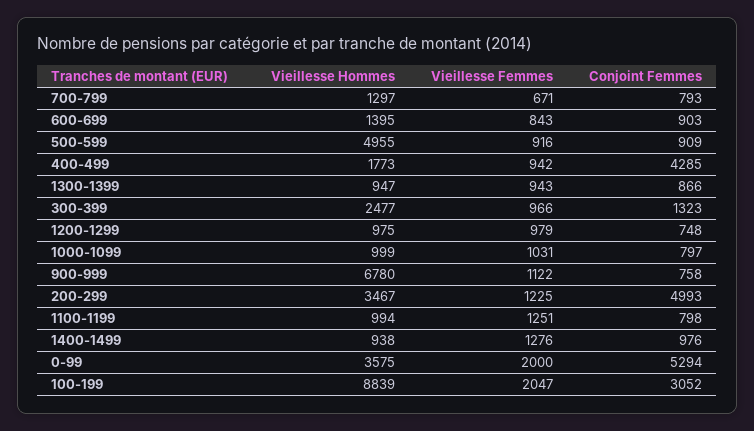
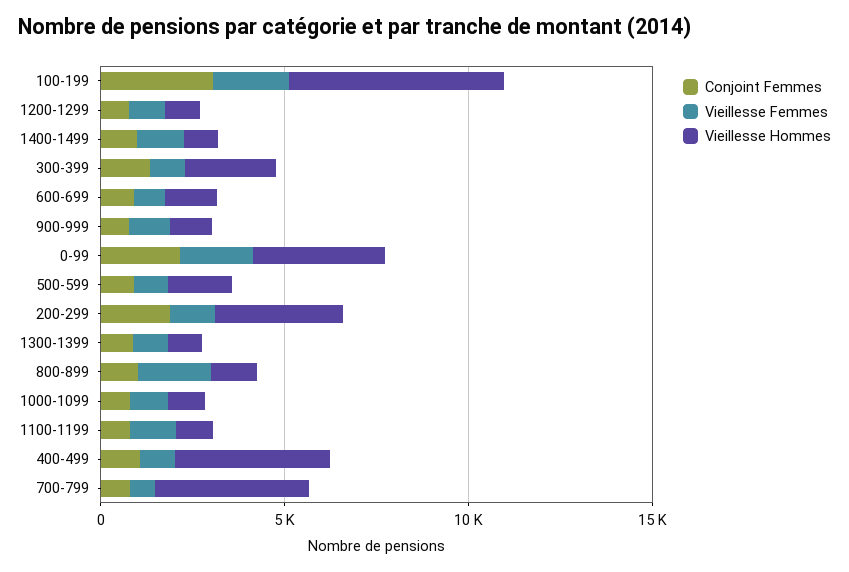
Vieillesse Hommes, 700-799: 1297 -> 4000
Vieillesse Hommes, 500-599: 4955 -> 2000
Vieillesse Hommes, 400-499: 1773 -> 4000
Conjoint Femmes, 400-499: 4285 -> 1000
Vieillesse Hommes, 900-999: 6780 -> 1000
Conjoint Femmes, 200-299: 4993 -> 2000
Conjoint Femmes, 0-99: 5294 -> 2000
Vieillesse Hommes, 100-199: 8839 -> 6000
Conjoint Femmes, 800-899: none -> 1000
Vieillesse Femmes, 800-899: none -> 2000
Vieillesse Hommes, 800-899: none -> 1000

